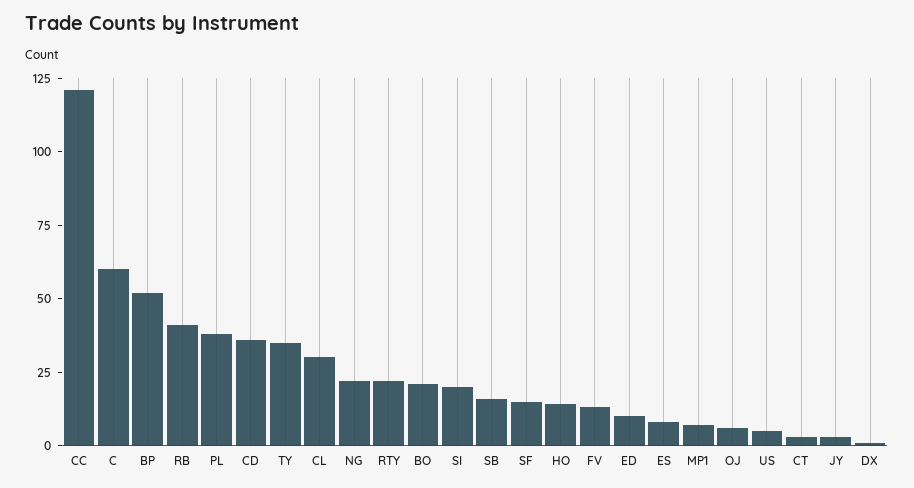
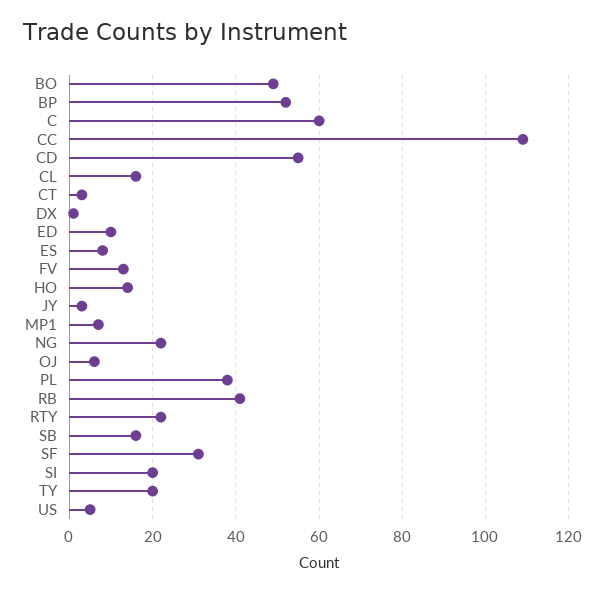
CC: 120 -> 110
CD: 35 -> 55
TY: 35 -> 20
CL: 30 -> 15
BO: 20 -> 50
SF: 15 -> 30

